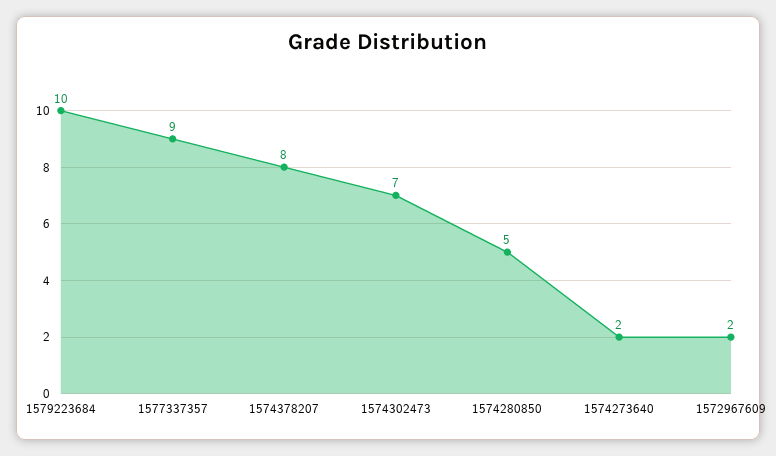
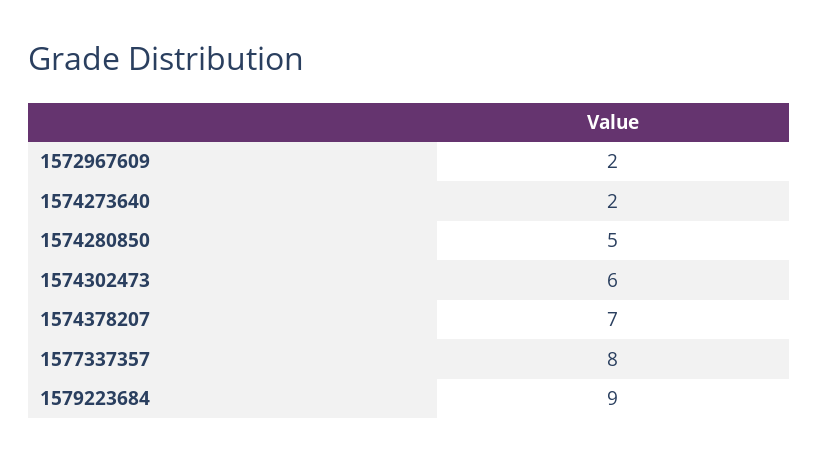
1579223684: 10 -> 9
1577337357: 9 -> 8
1574378207: 8 -> 7
1574302473: 7 -> 6

